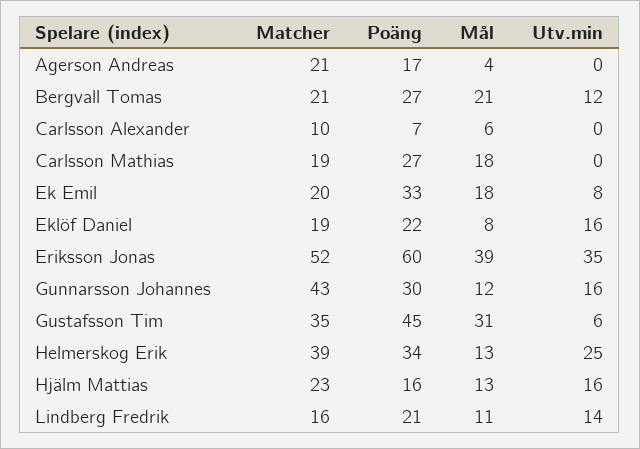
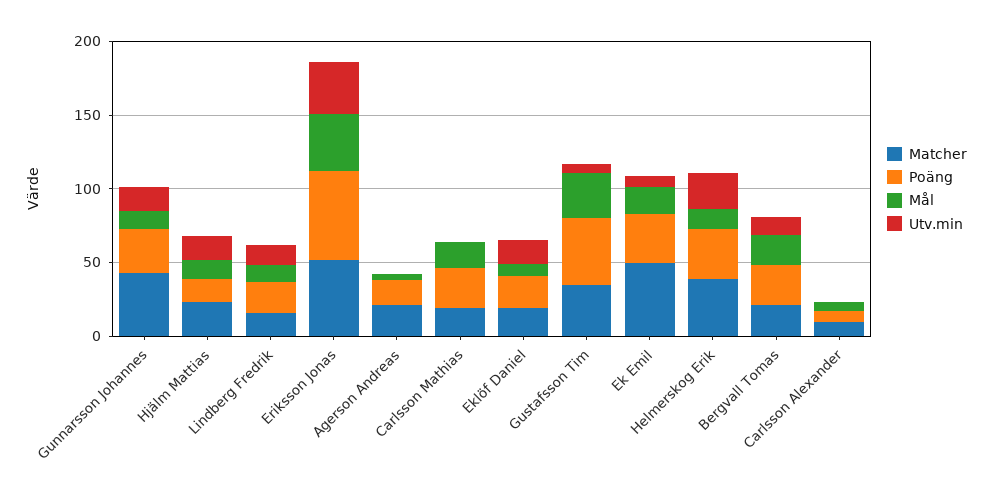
Matcher, Ek Emil: 20 -> 50

